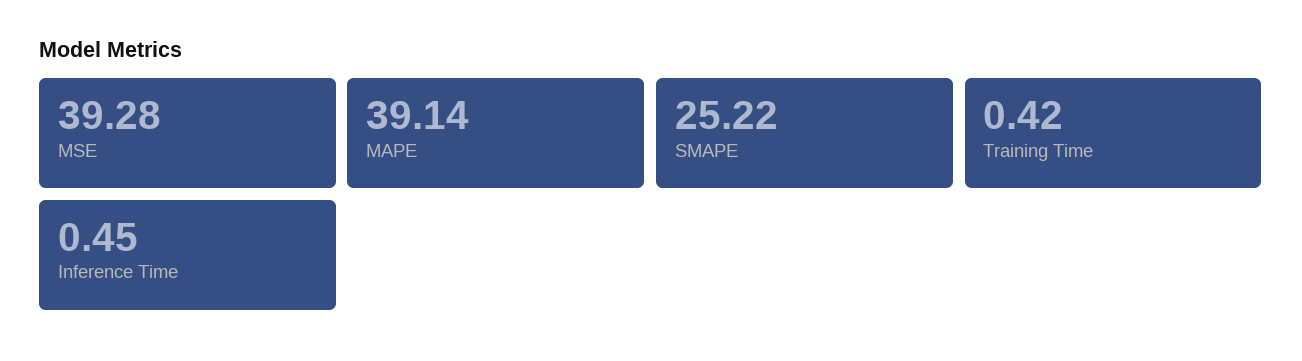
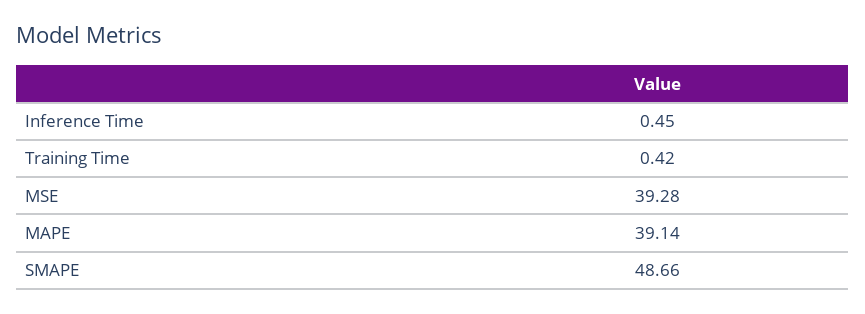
SMAPE: 25.22 -> 48.66

